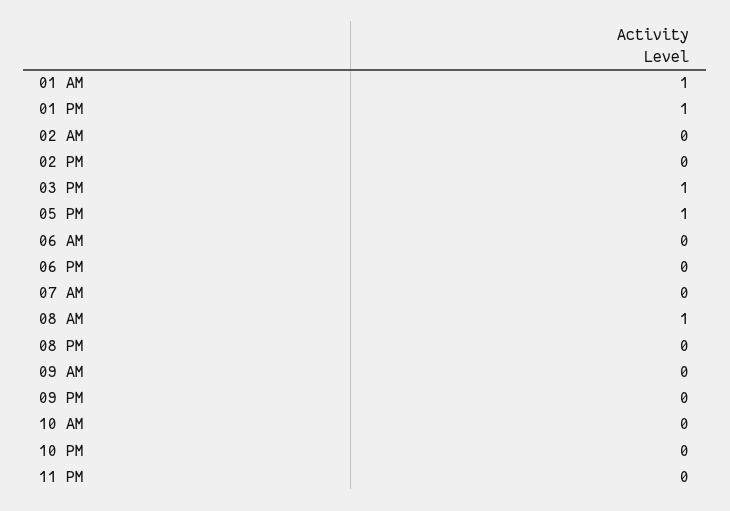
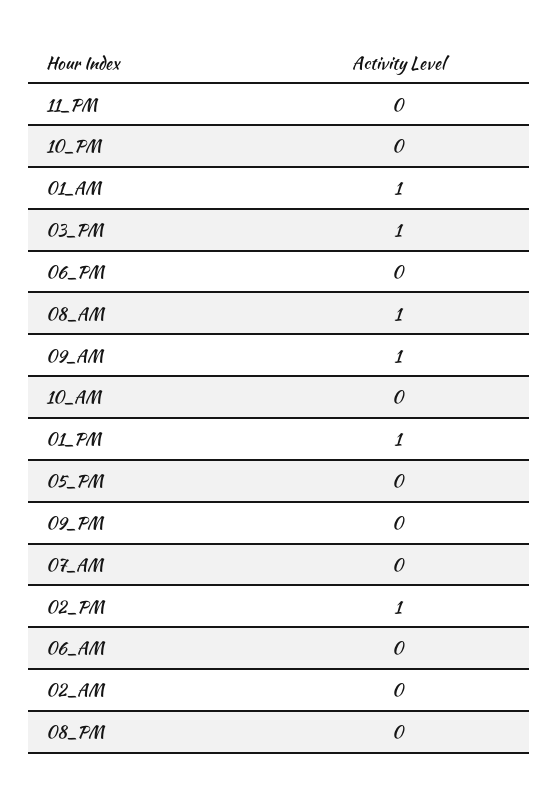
02 PM: 0 -> 1
05 PM: 1 -> 0
09 AM: 0 -> 1

